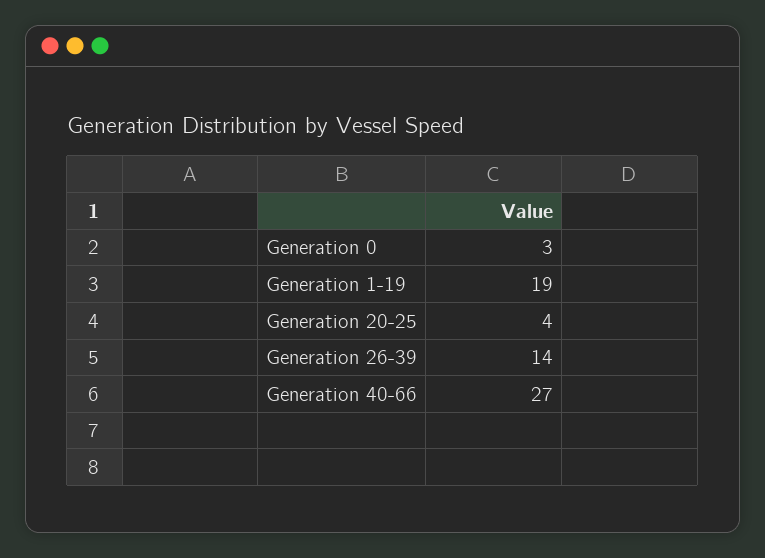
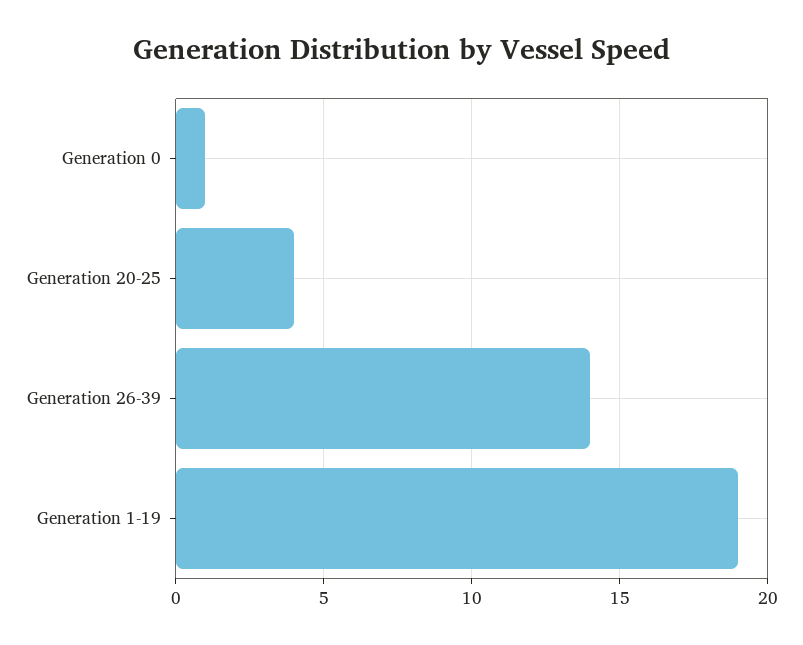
Generation 0: 3 -> 1
Generation 40-66: 27 -> none

